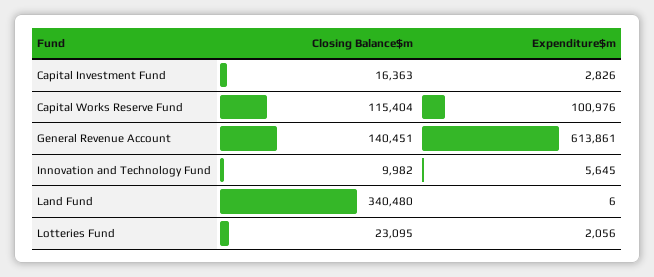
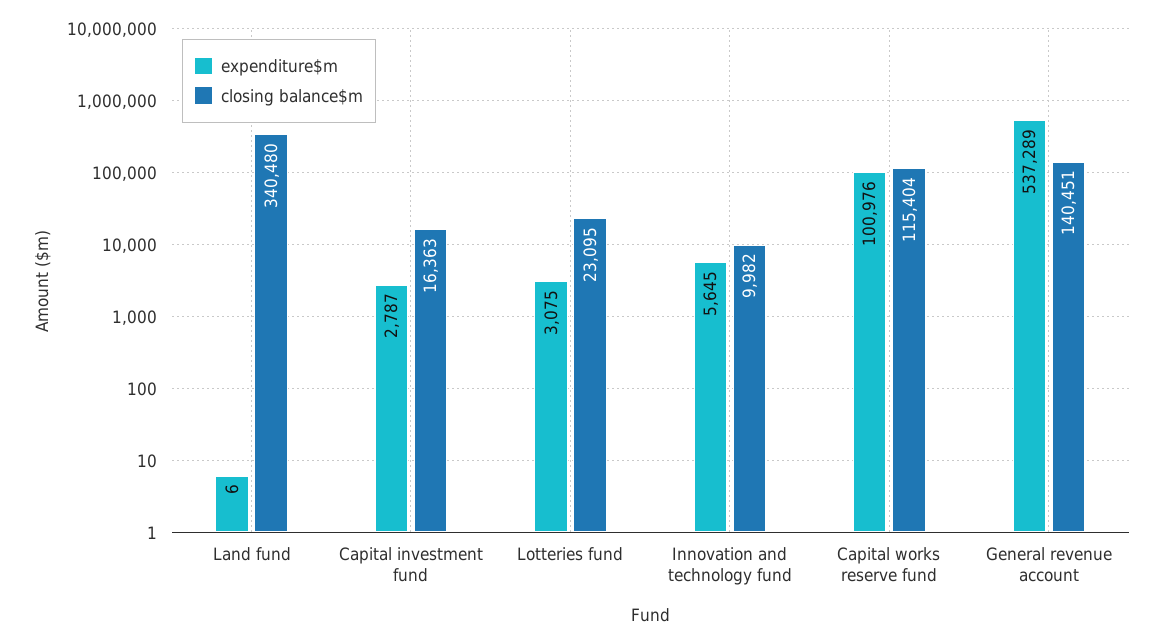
Expenditure$m, Capital Investment Fund: 2826 -> 2787
Expenditure$m, General Revenue Account: 613861 -> 537289
Expenditure$m, Lotteries Fund: 2056 -> 3075

